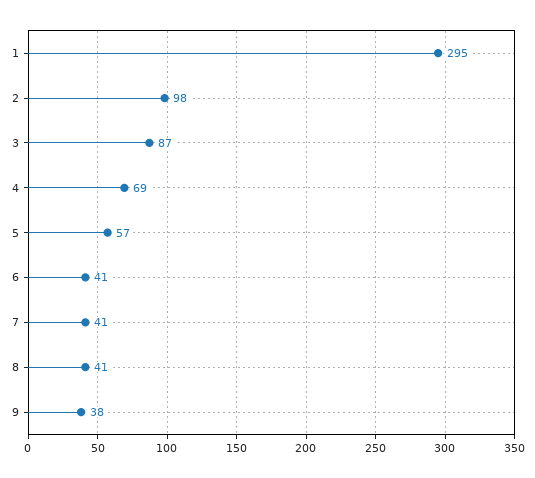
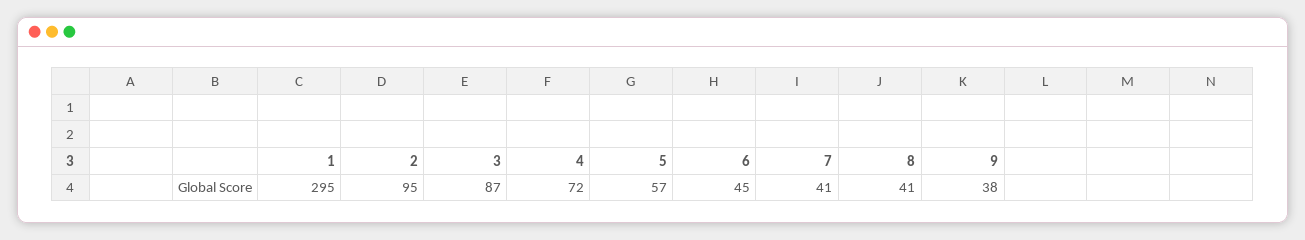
2: 98 -> 95
4: 69 -> 72
6: 41 -> 45

